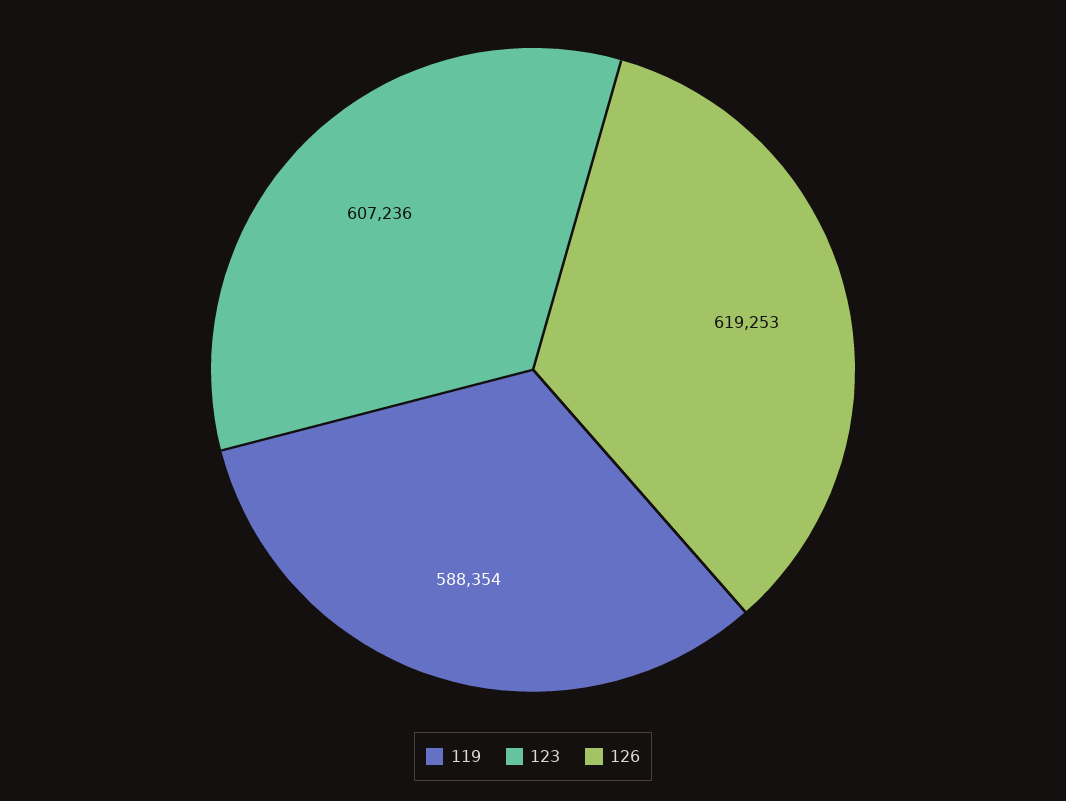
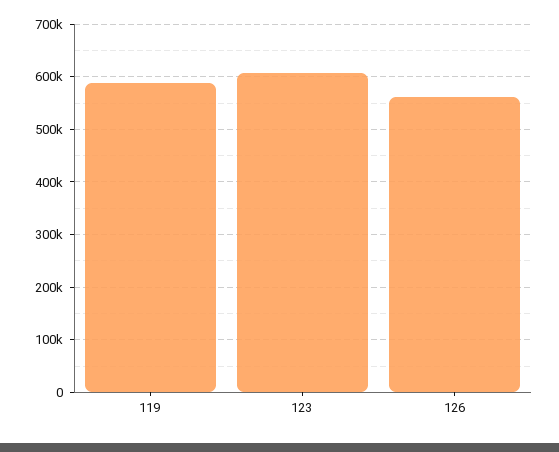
126: 619253 -> 560000

